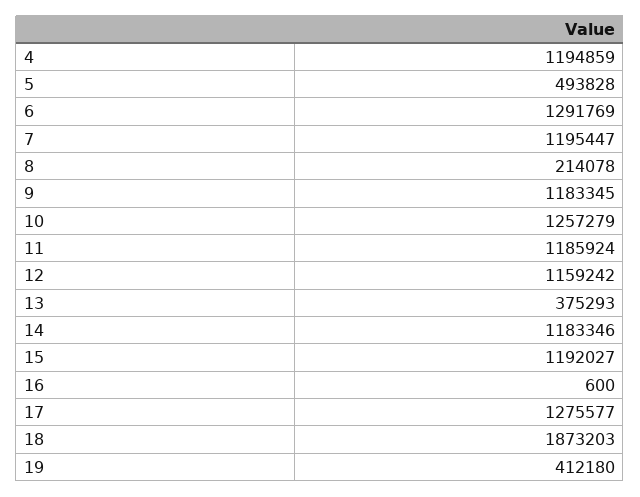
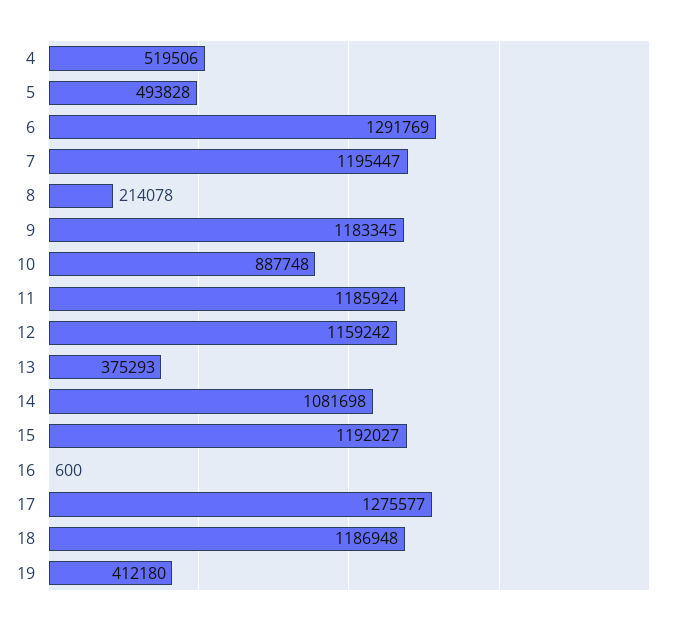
4: 1194859 -> 519506
10: 1257279 -> 887748
14: 1183346 -> 1081698
18: 1873203 -> 1186948

